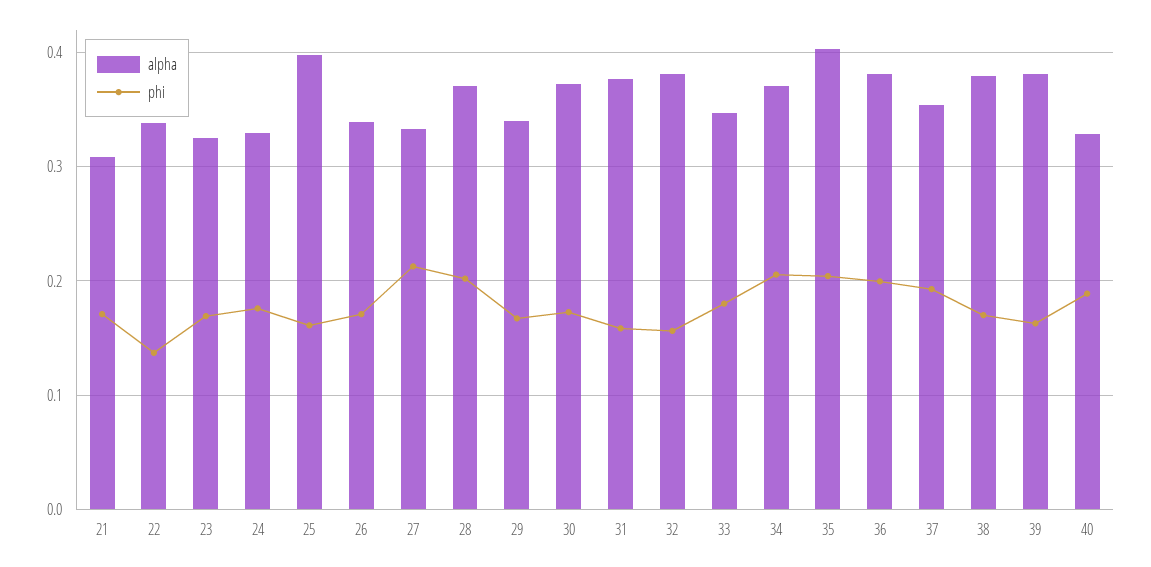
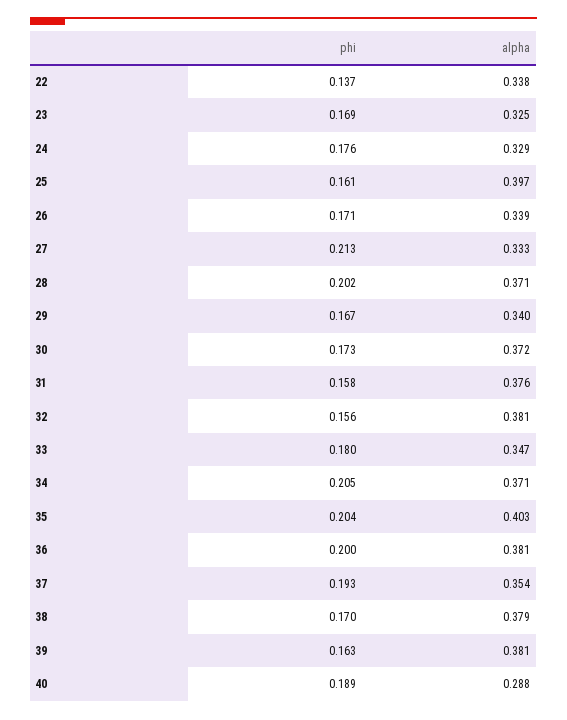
alpha, 21: 0.31 -> none
phi, 21: 0.17 -> none
alpha, 40: 0.33 -> 0.288

